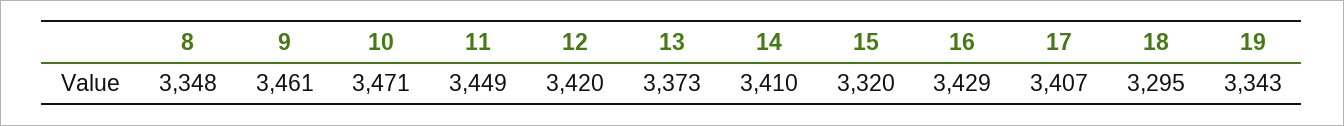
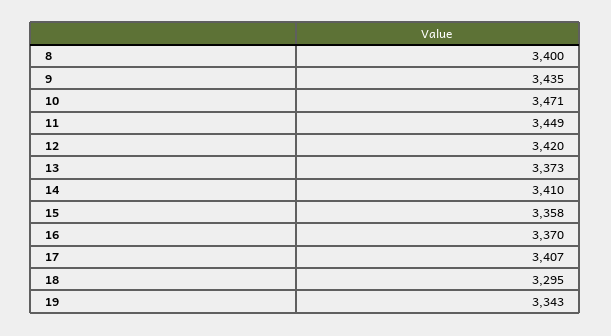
8: 3348 -> 3400
9: 3461 -> 3435
15: 3320 -> 3358
16: 3429 -> 3370

